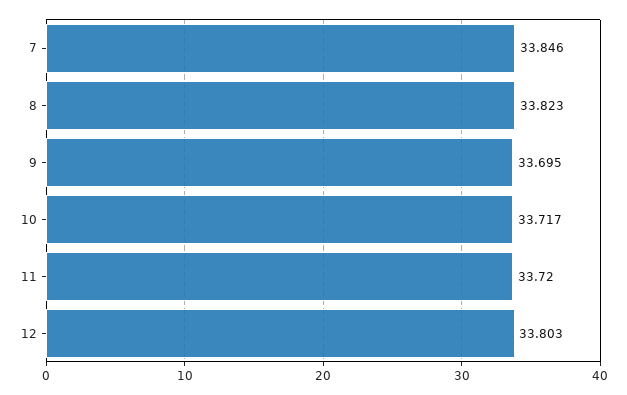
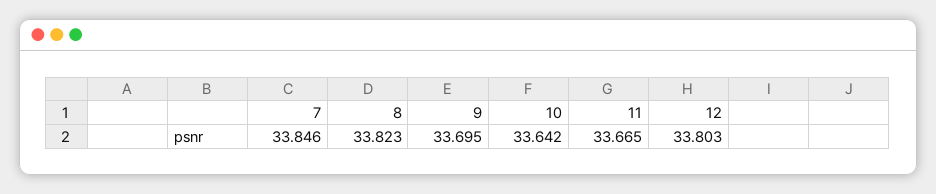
10: 33.717 -> 33.642
11: 33.72 -> 33.665

